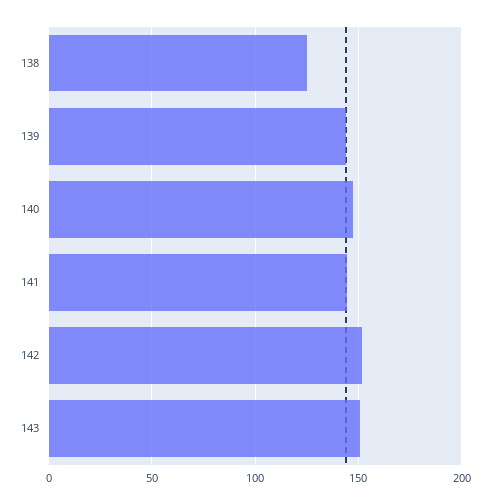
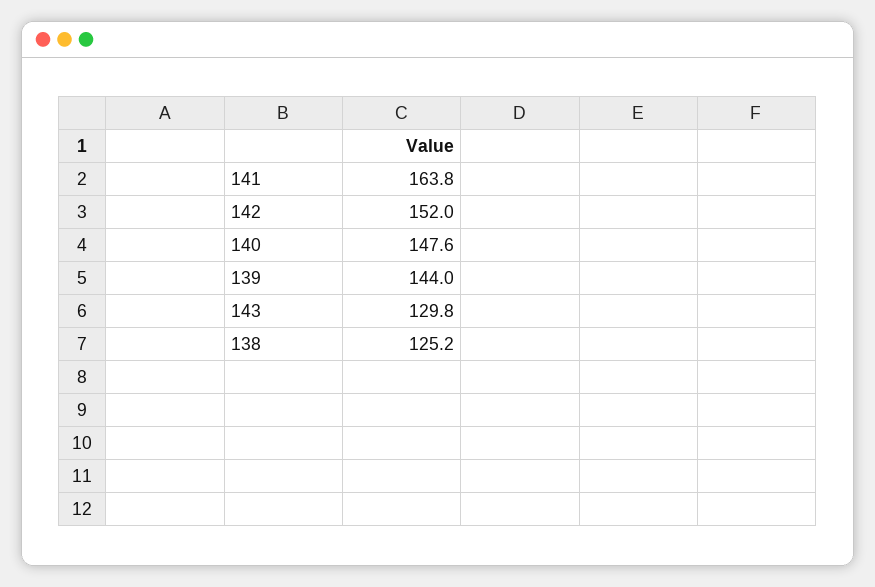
141: 145 -> 163.8
143: 150 -> 129.8

